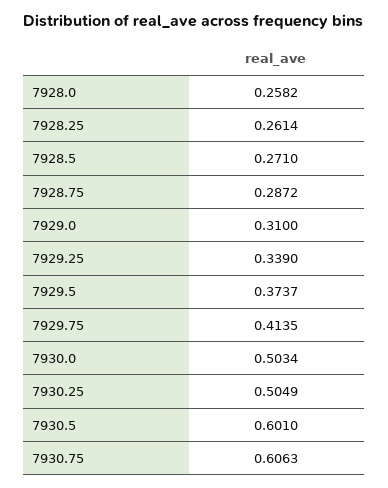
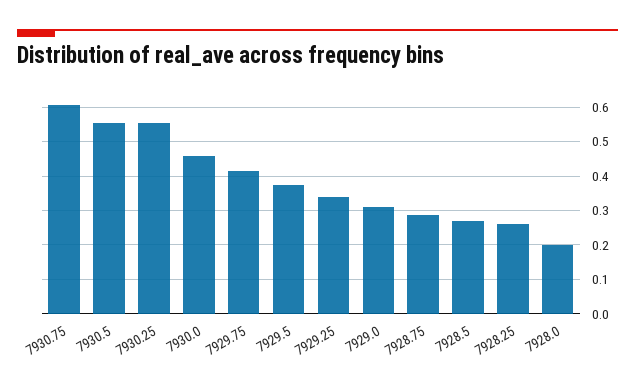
7928.0: 0.2582 -> 0.2
7930.0: 0.5034 -> 0.46
7930.25: 0.5049 -> 0.56
7930.5: 0.601 -> 0.56

